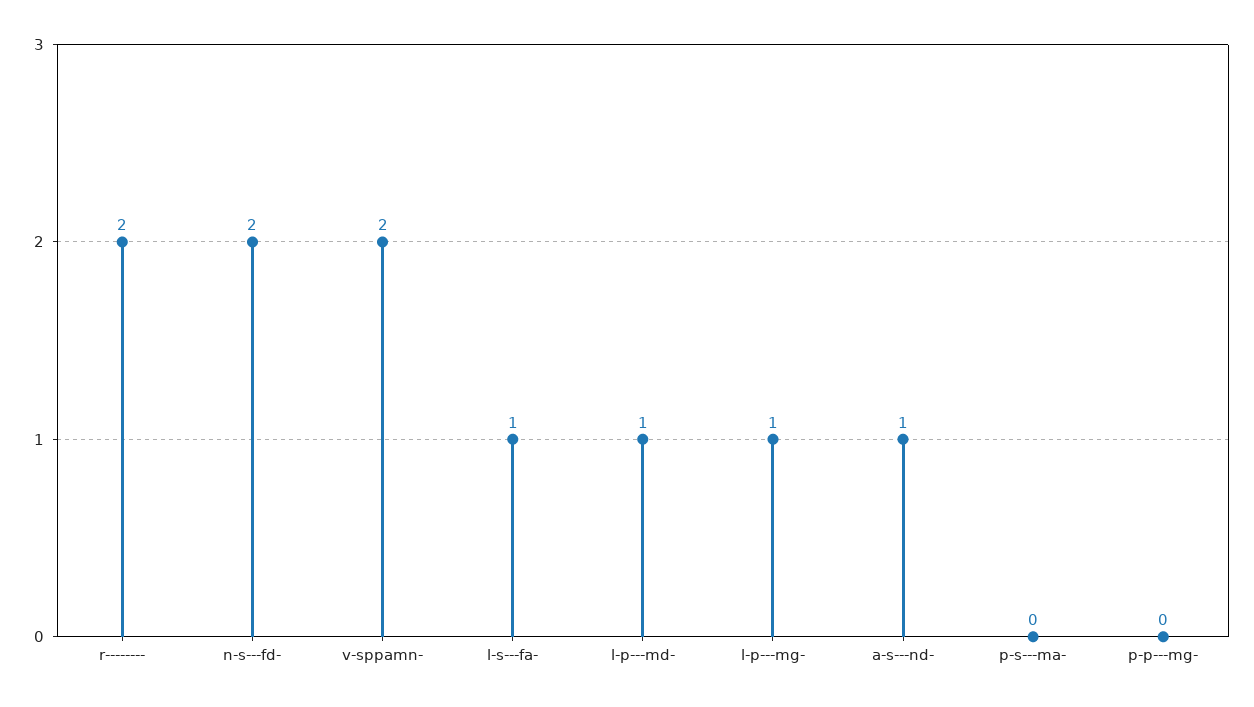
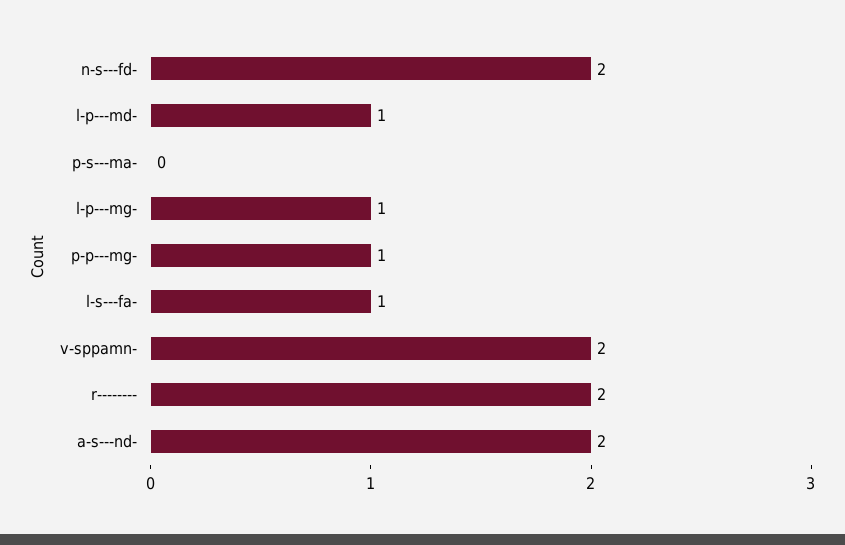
a-s---nd-: 1 -> 2
p-p---mg-: 0 -> 1

